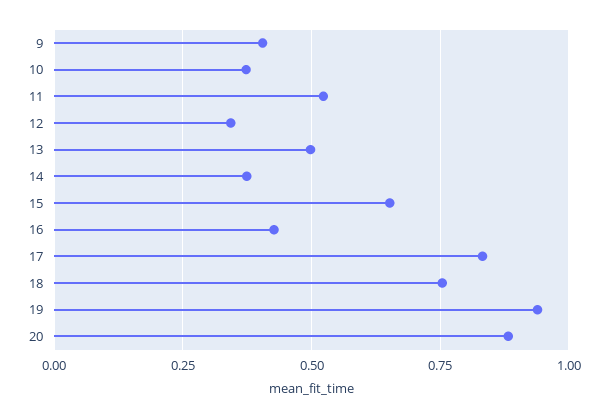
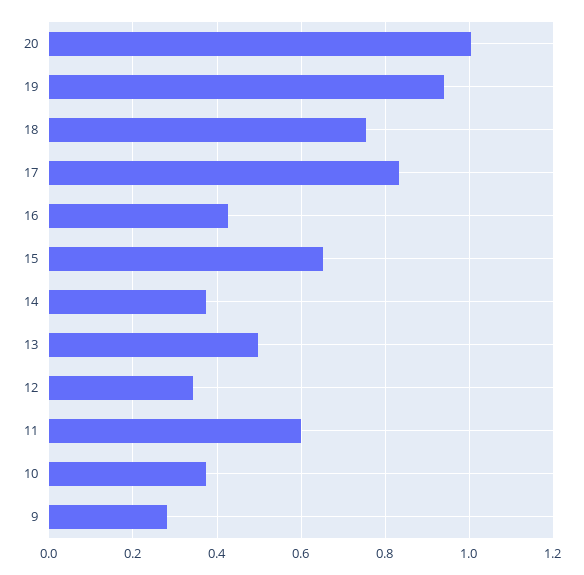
9: 0.4 -> 0.28
11: 0.525 -> 0.6
20: 0.875 -> 1

